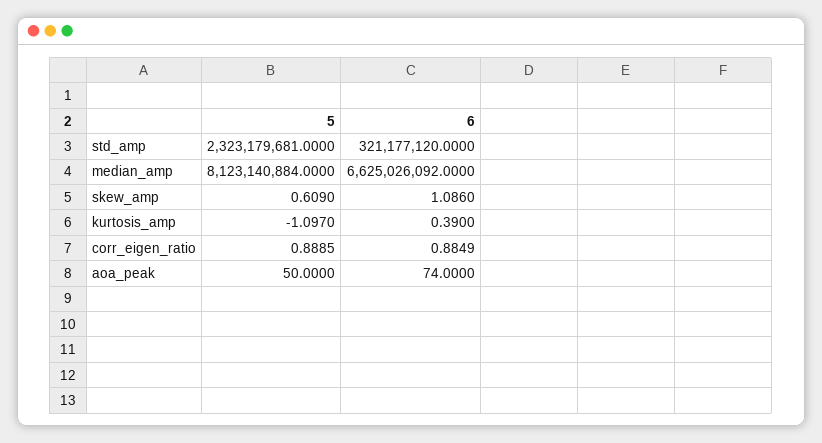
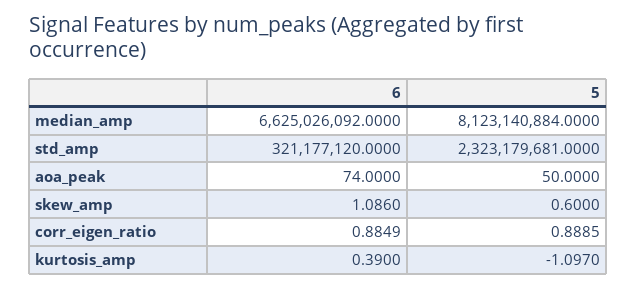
5, skew_amp: 0.609 -> 0.6

